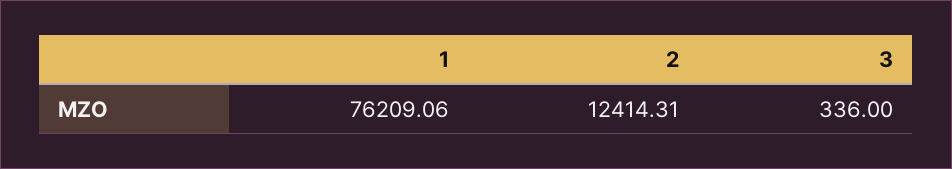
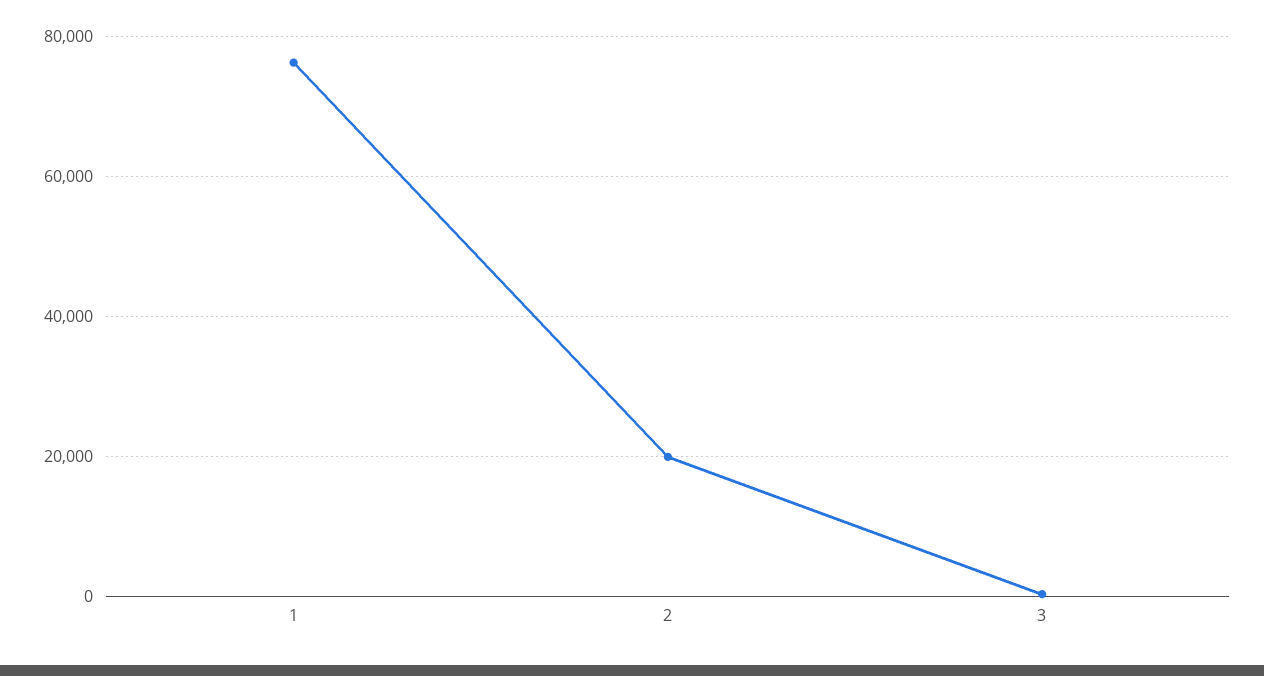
2: 12414.31 -> 20000

